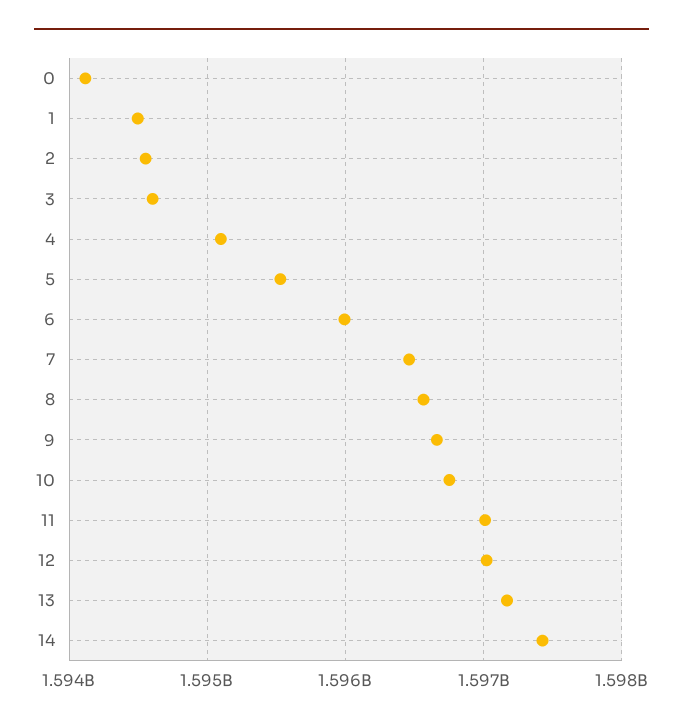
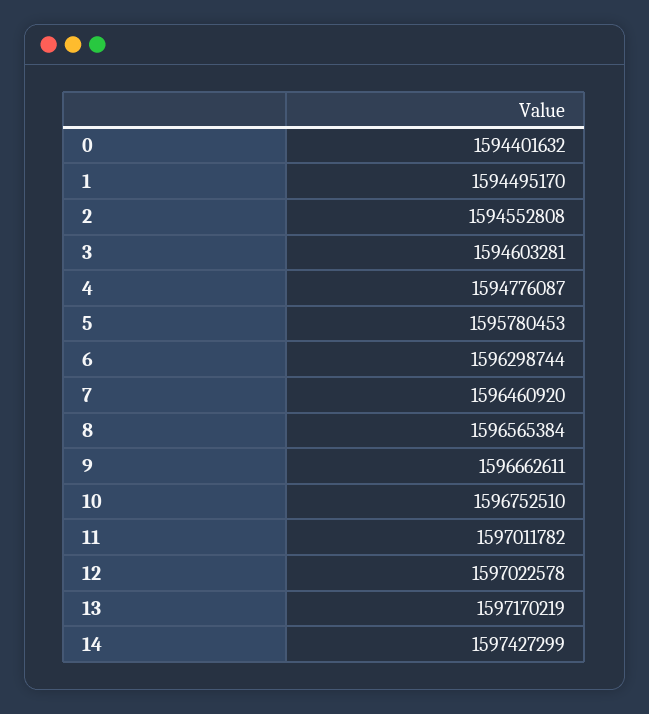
0: 1594100000 -> 1594401632
4: 1595100000 -> 1594776087
5: 1595500000 -> 1595780453
6: 1596000000 -> 1596298744

